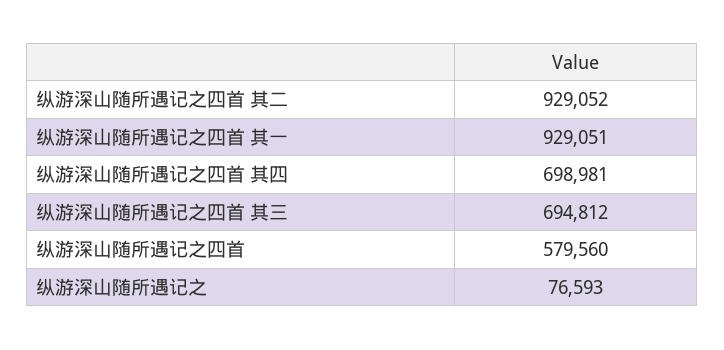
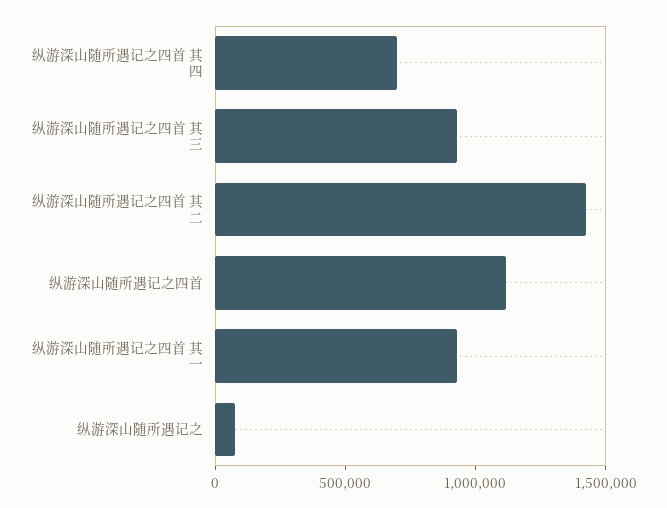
纵游深山随所遇记之四首 其二: 929052 -> 1400000
纵游深山随所遇记之四首 其三: 694812 -> 900000
纵游深山随所遇记之四首: 579560 -> 1100000

